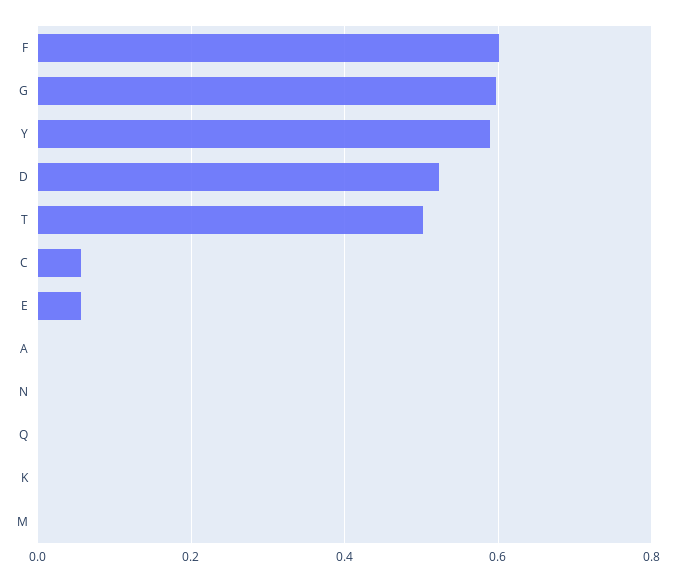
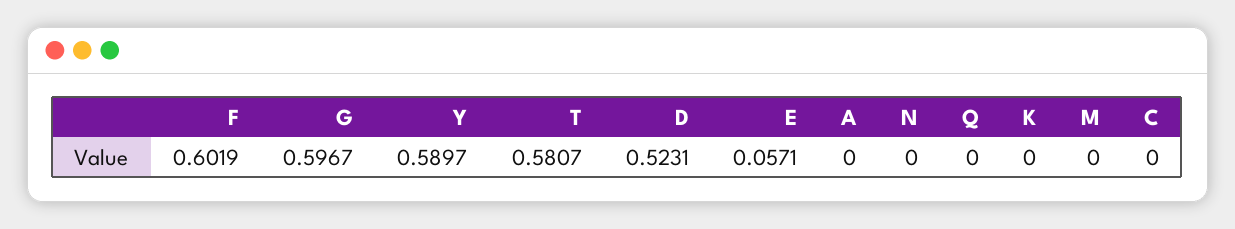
T: 0.5 -> 0.5807
C: 0.06 -> 0

